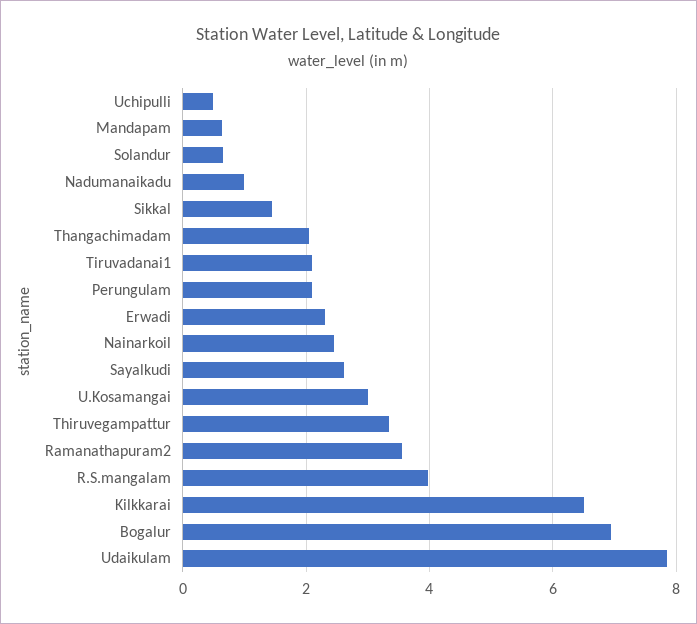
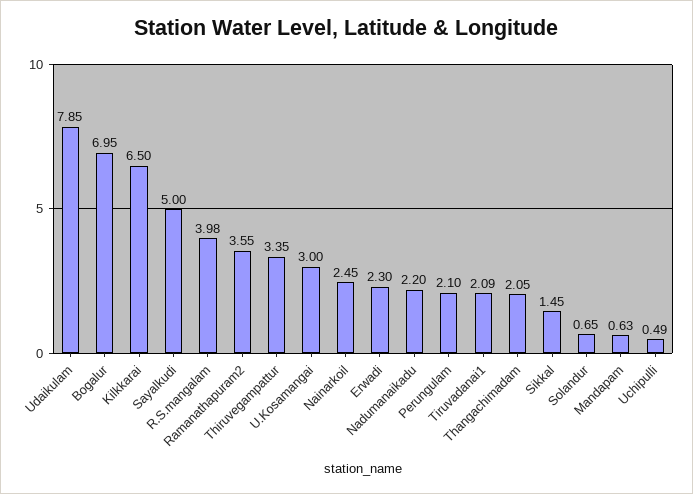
Nadumanaikadu: 1 -> 2.2
Sayalkudi: 2.6 -> 5

